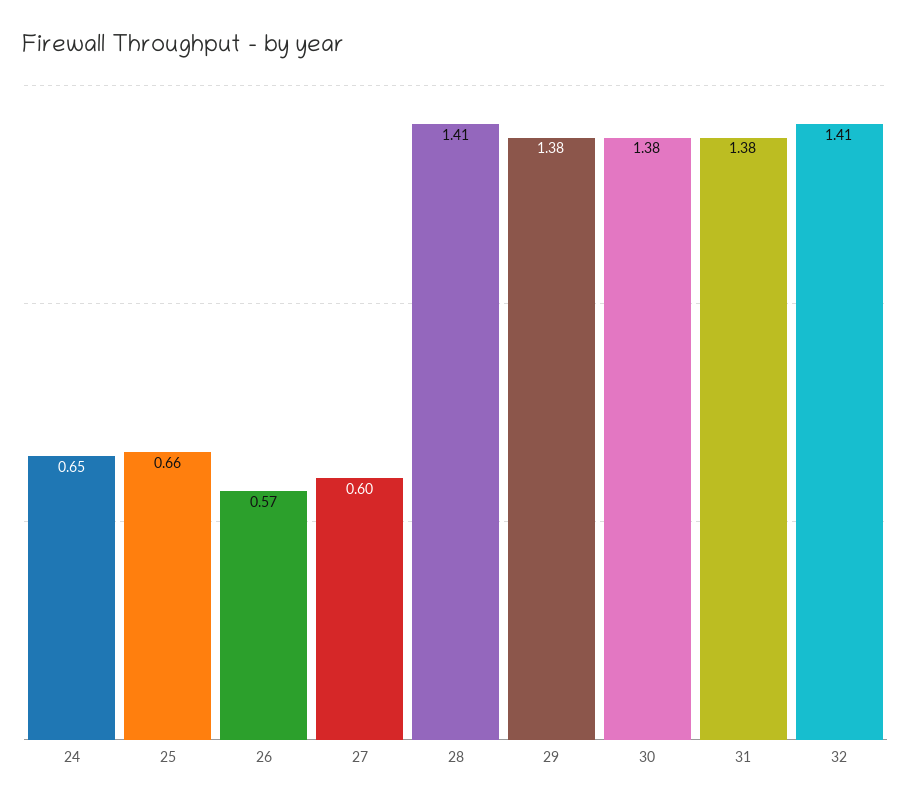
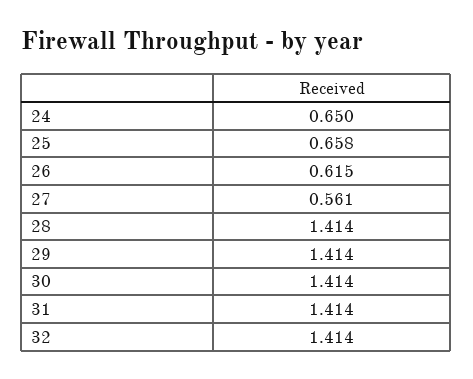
26: 0.57 -> 0.615
27: 0.6 -> 0.561
29: 1.38 -> 1.414
30: 1.38 -> 1.414
31: 1.38 -> 1.414

